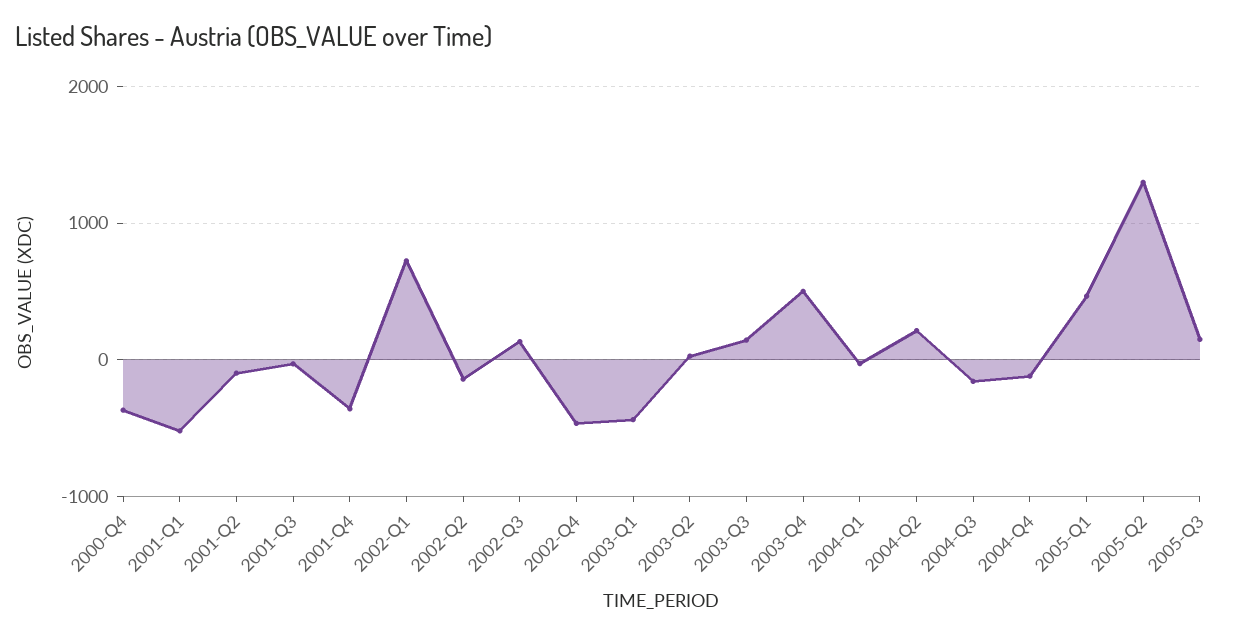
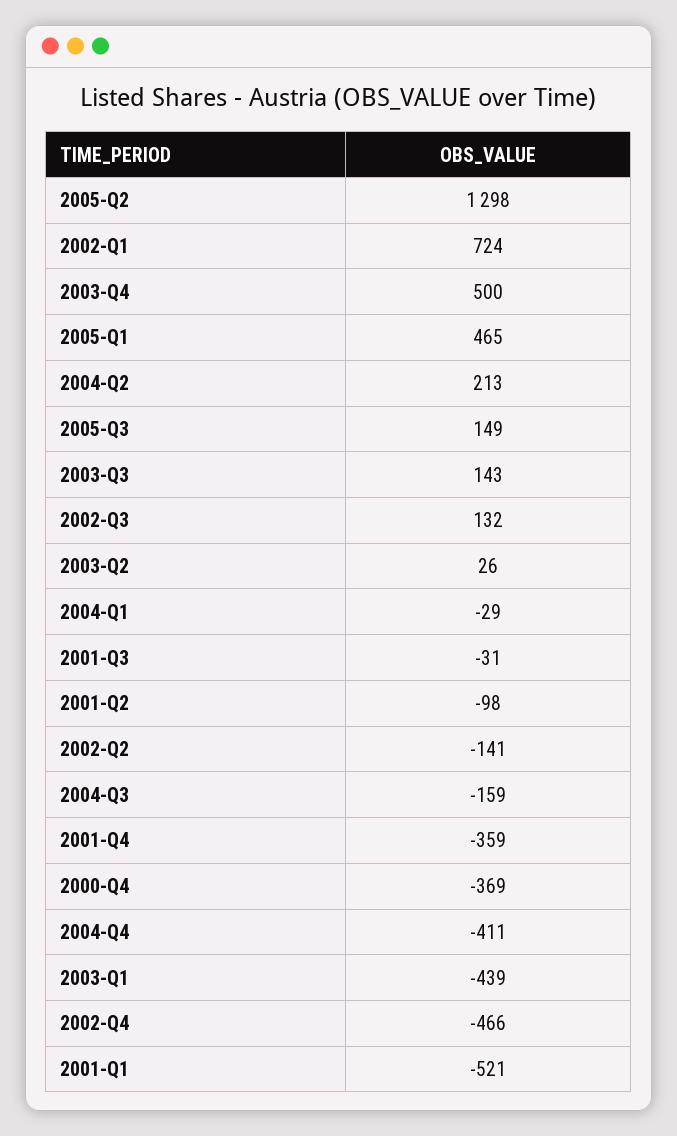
2004-Q4: -100 -> -411

